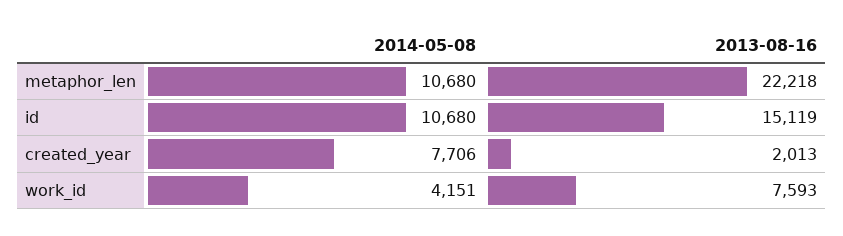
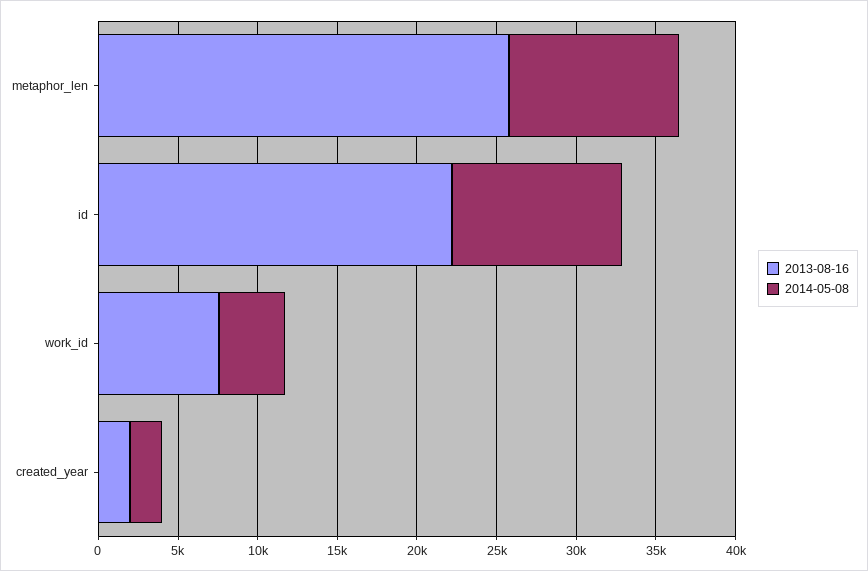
2013-08-16, metaphor_len: 22218 -> 26000
2013-08-16, id: 15119 -> 22000
2014-05-08, created_year: 7706 -> 2000

